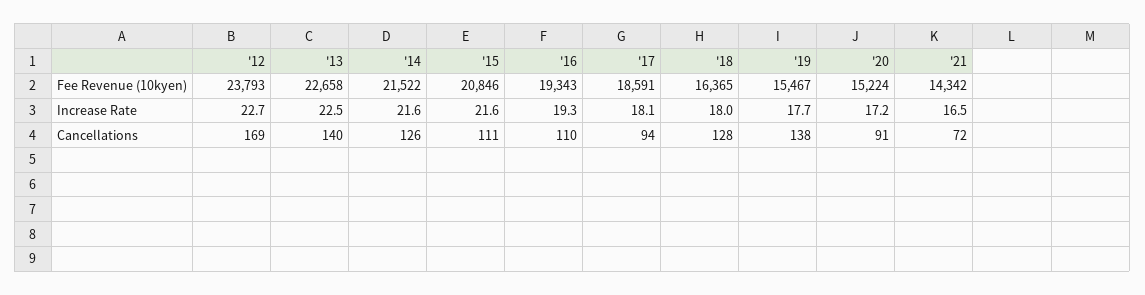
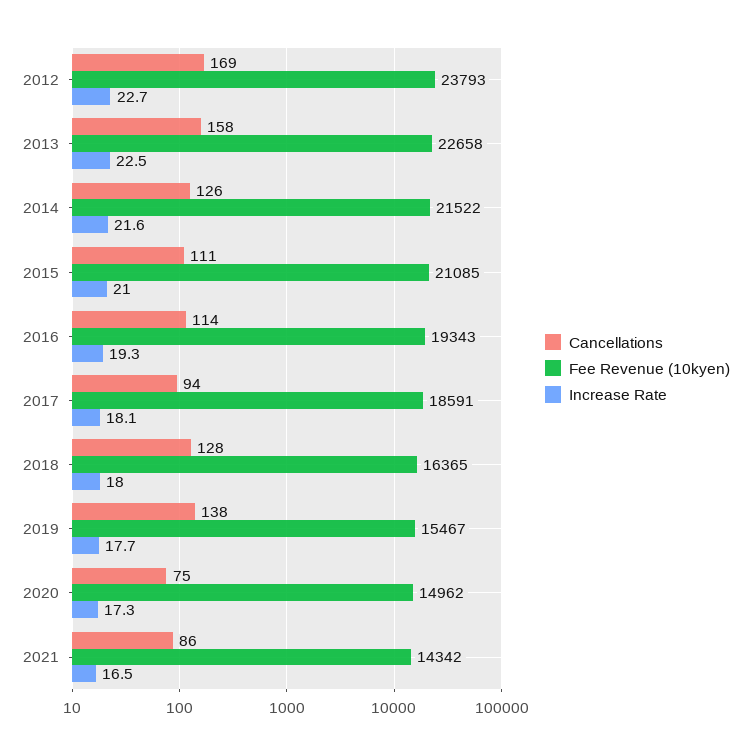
Fee Revenue (10kyen), '15: 20846 -> 21085
Fee Revenue (10kyen), '20: 15224 -> 14962
Increase Rate, '15: 21.6 -> 21
Increase Rate, '20: 17.2 -> 17.3
Cancellations, '13: 140 -> 158
Cancellations, '16: 110 -> 114
Cancellations, '20: 91 -> 75
Cancellations, '21: 72 -> 86

